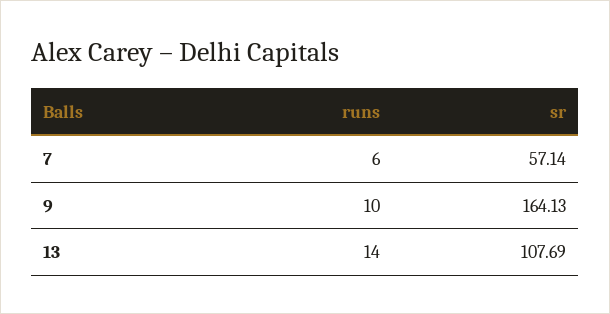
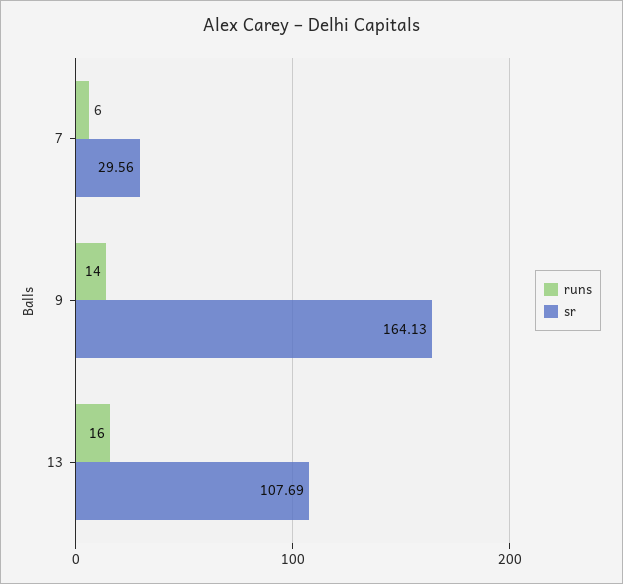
sr, 7: 57.14 -> 29.56
runs, 9: 10 -> 14
runs, 13: 14 -> 16

